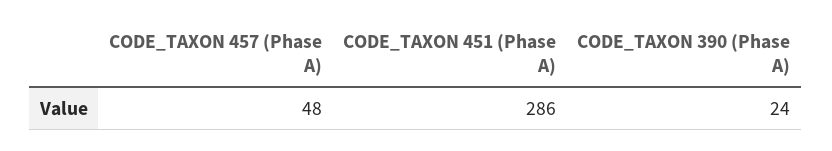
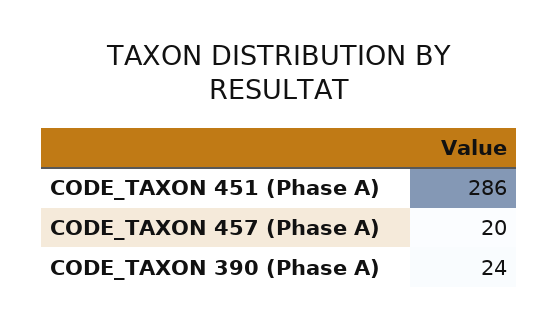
CODE_TAXON 457 (Phase A): 48 -> 20

